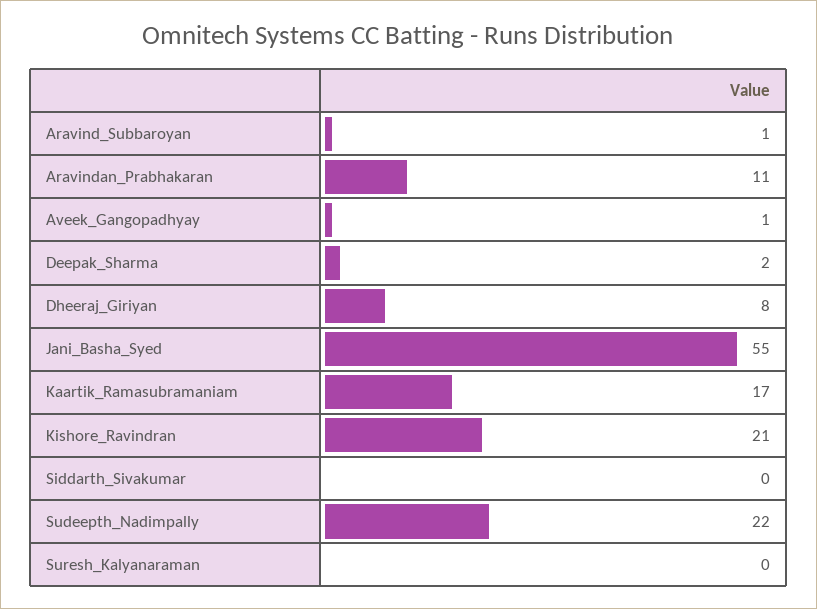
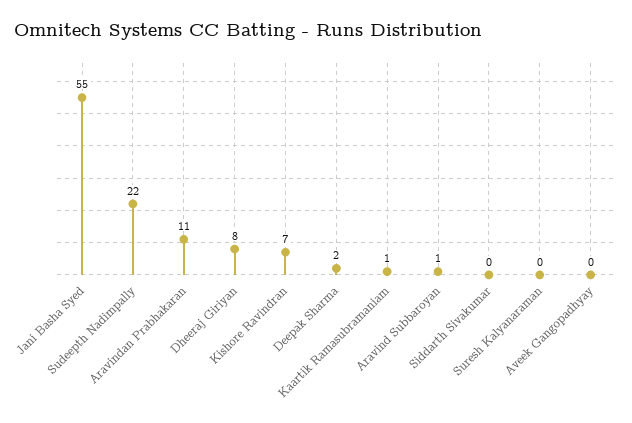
Aveek_Gangopadhyay: 1 -> 0
Kaartik_Ramasubramaniam: 17 -> 1
Kishore_Ravindran: 21 -> 7

